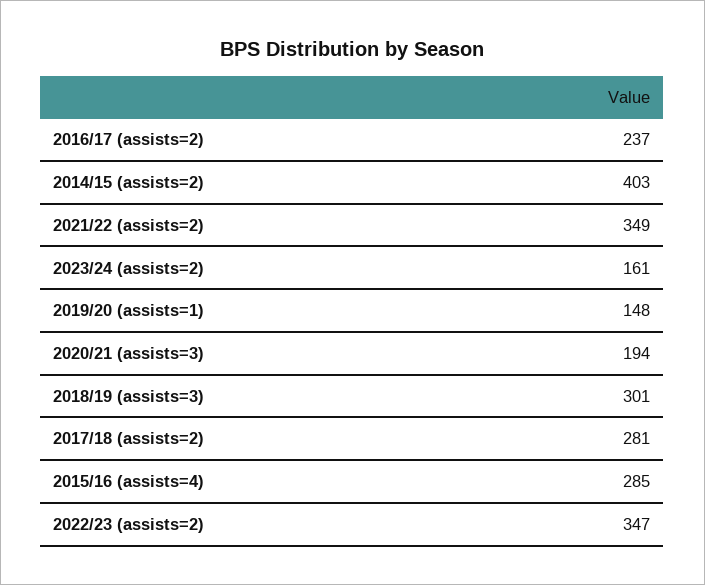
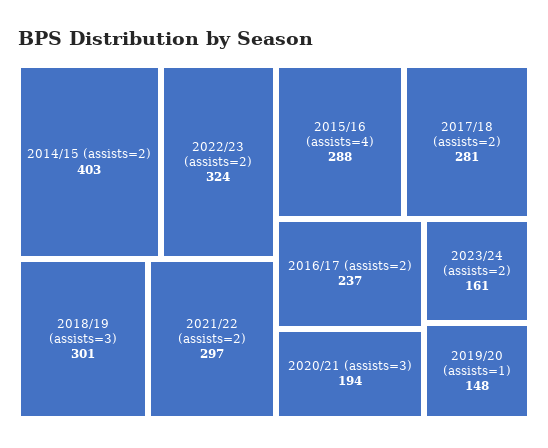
2021/22 (assists=2): 349 -> 297
2015/16 (assists=4): 285 -> 288
2022/23 (assists=2): 347 -> 324

